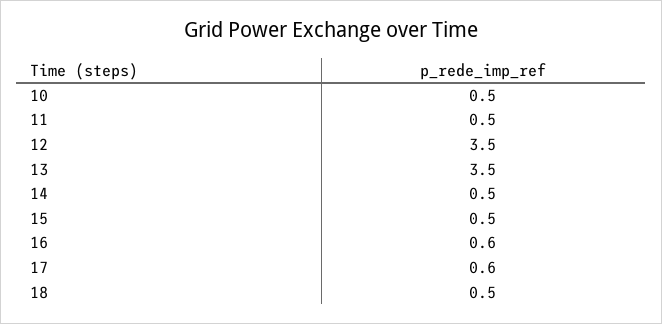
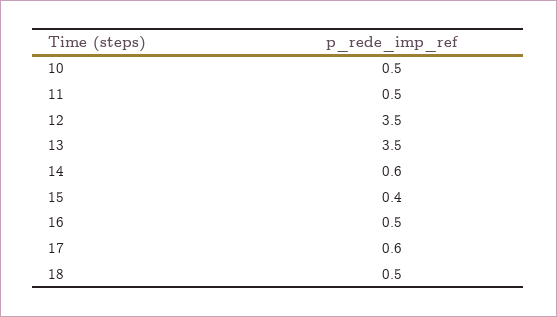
14: 0.5 -> 0.6
15: 0.5 -> 0.4
16: 0.6 -> 0.5

